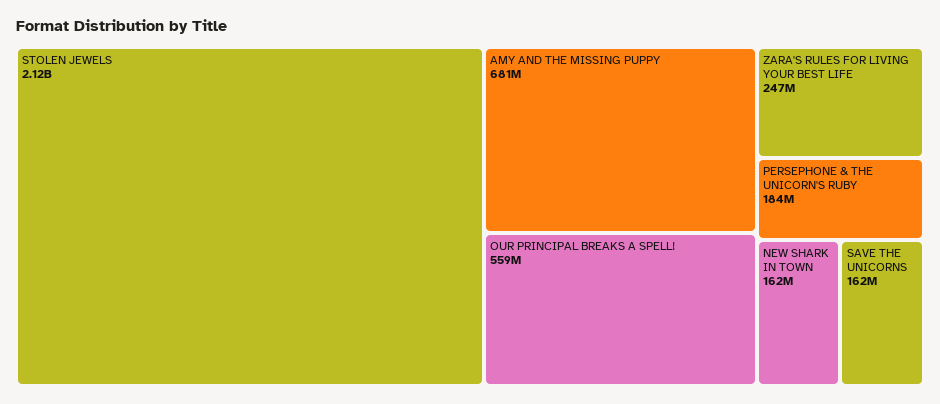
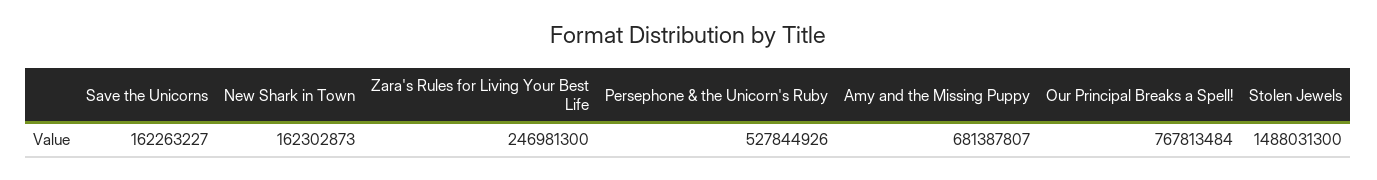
STOLEN JEWELS: 2120000000 -> 1488031300
OUR PRINCIPAL BREAKS A SPELL!: 559000000 -> 767813484
PERSEPHONE & THE UNICORN'S RUBY: 184000000 -> 527844926

